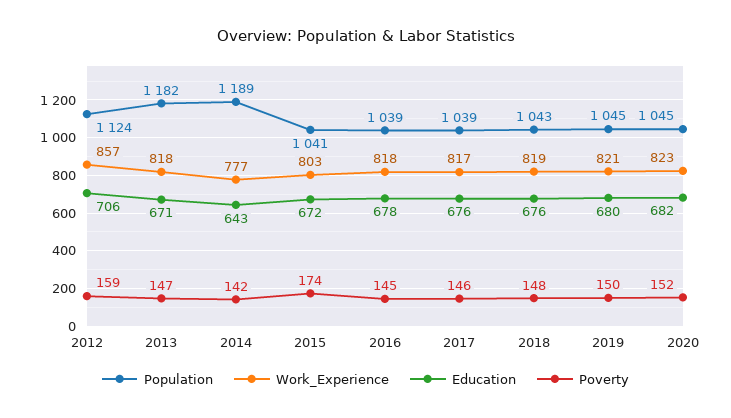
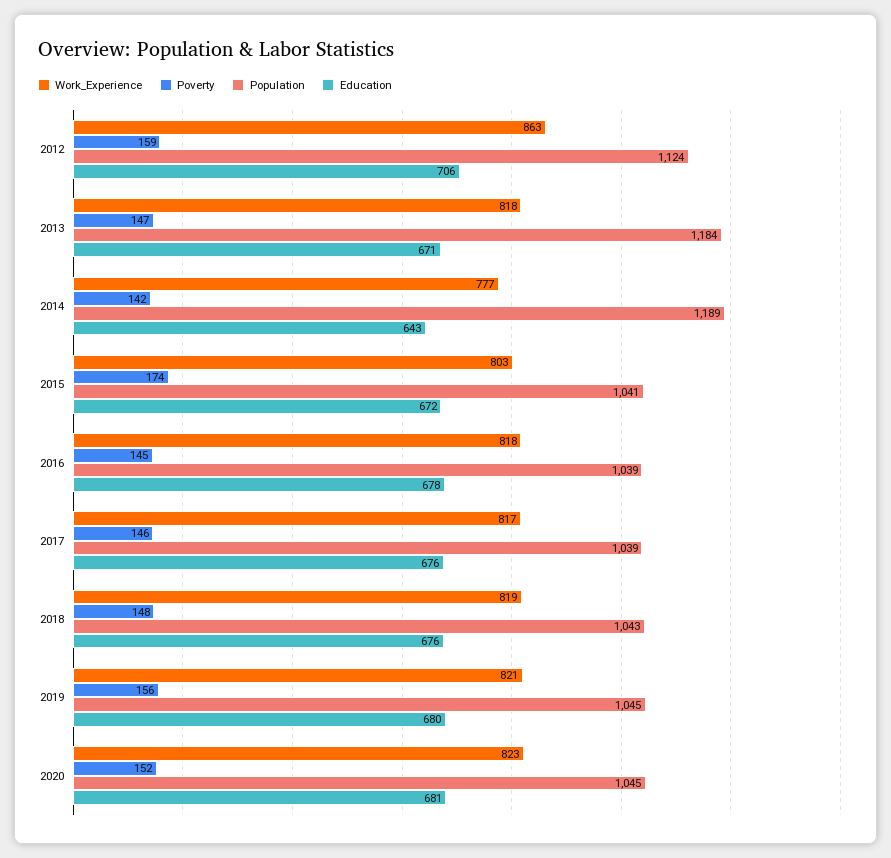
Work_Experience, 2012: 857 -> 863
Population, 2013: 1182 -> 1184
Poverty, 2019: 150 -> 156
Education, 2020: 682 -> 681

